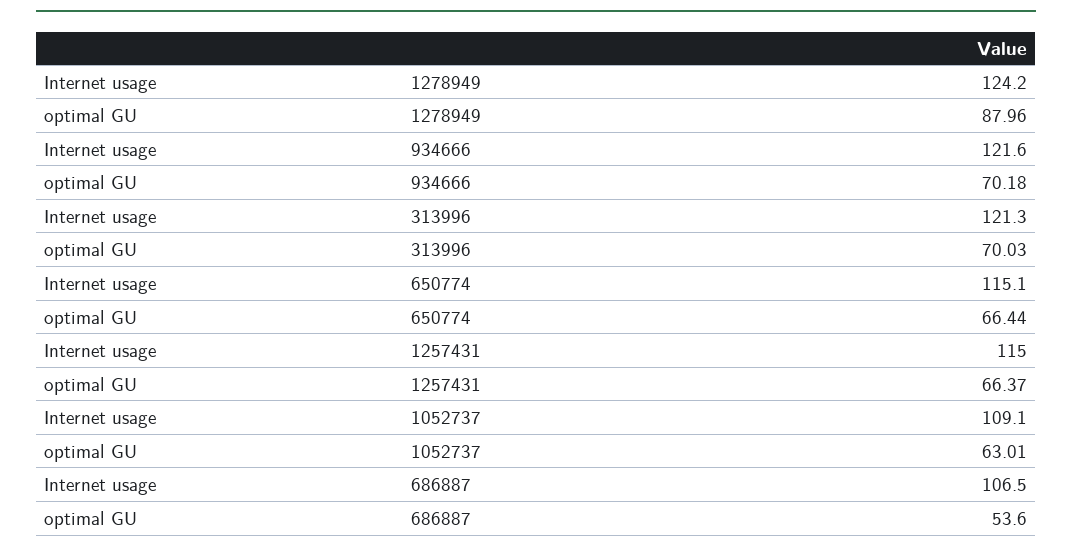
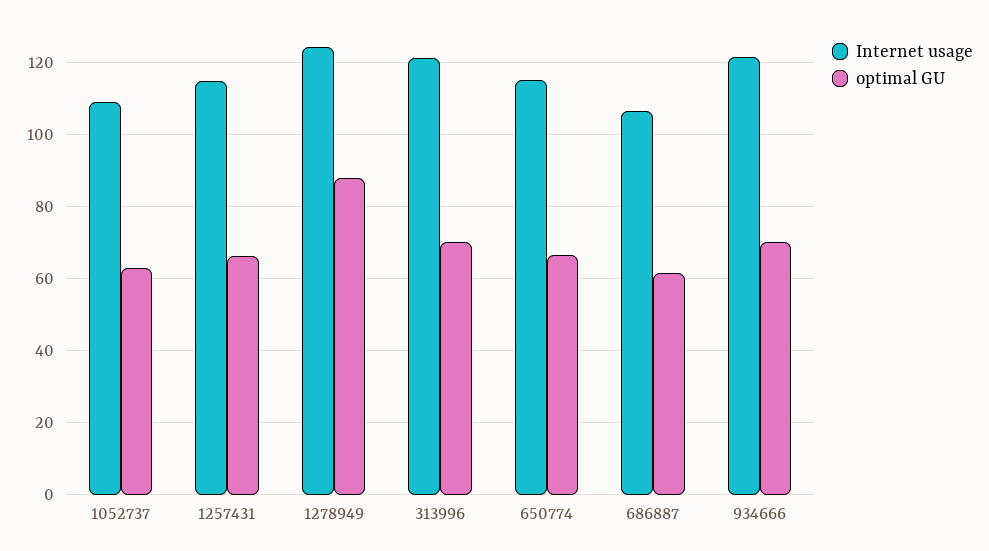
optimal GU, 686887: 53.6 -> 62

